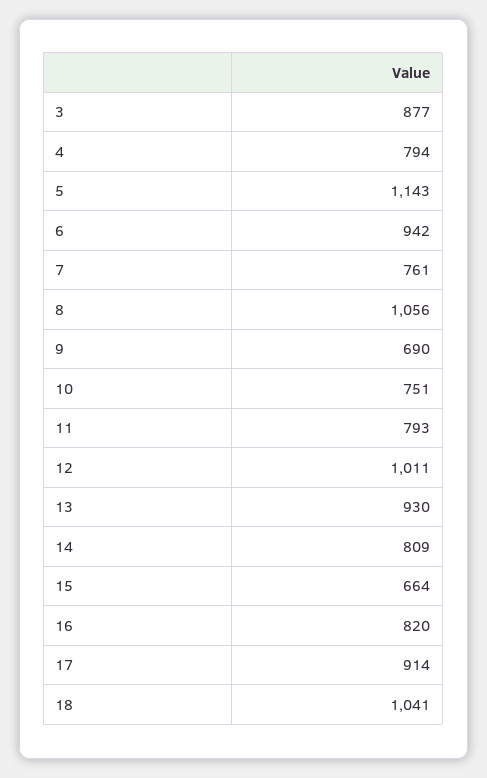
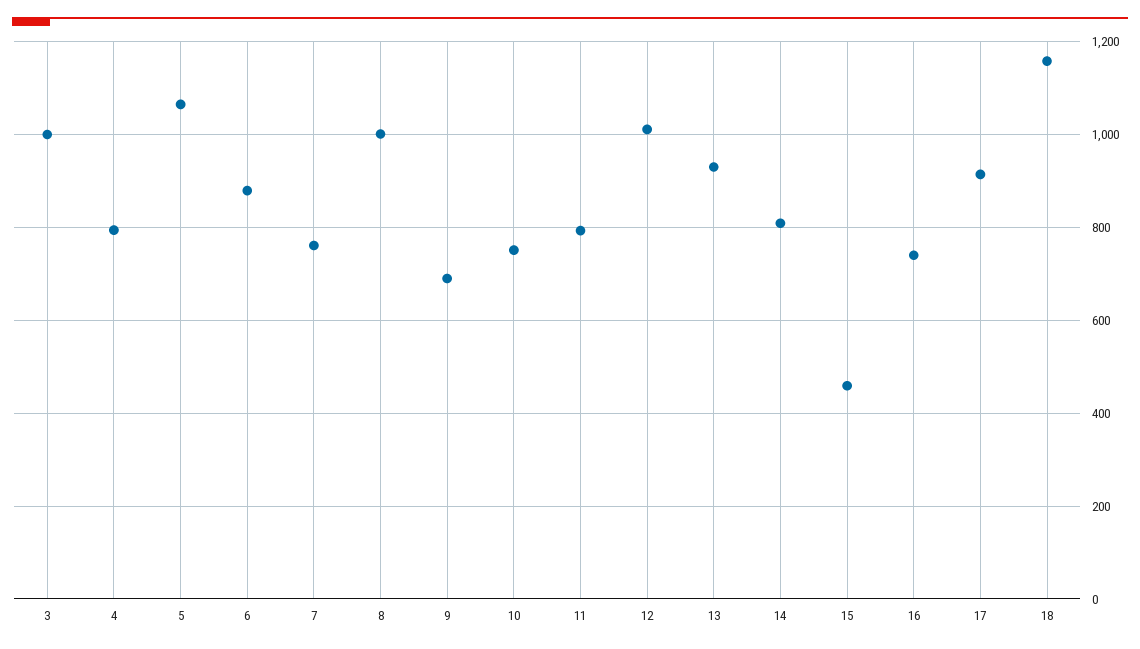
3: 877 -> 1000
5: 1143 -> 1060
6: 942 -> 880
8: 1056 -> 1000
15: 664 -> 460
16: 820 -> 740
18: 1041 -> 1160

